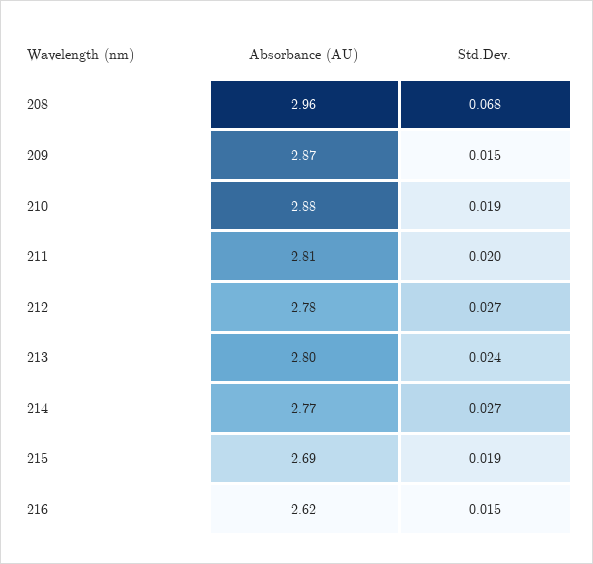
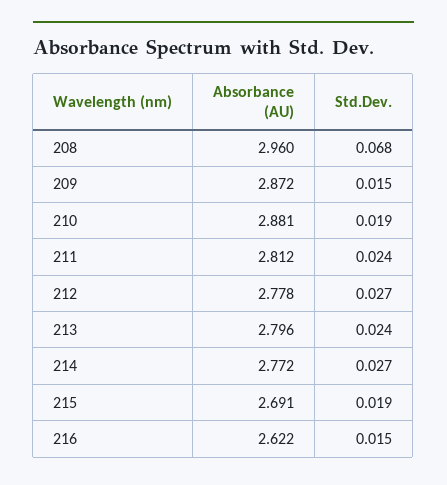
Std.Dev., 211: 0.02 -> 0.024

